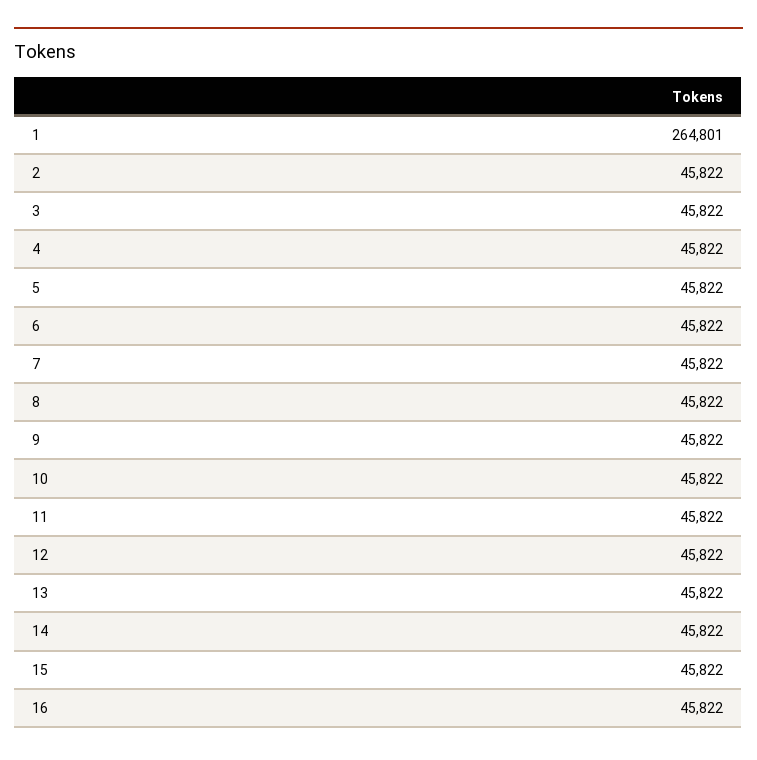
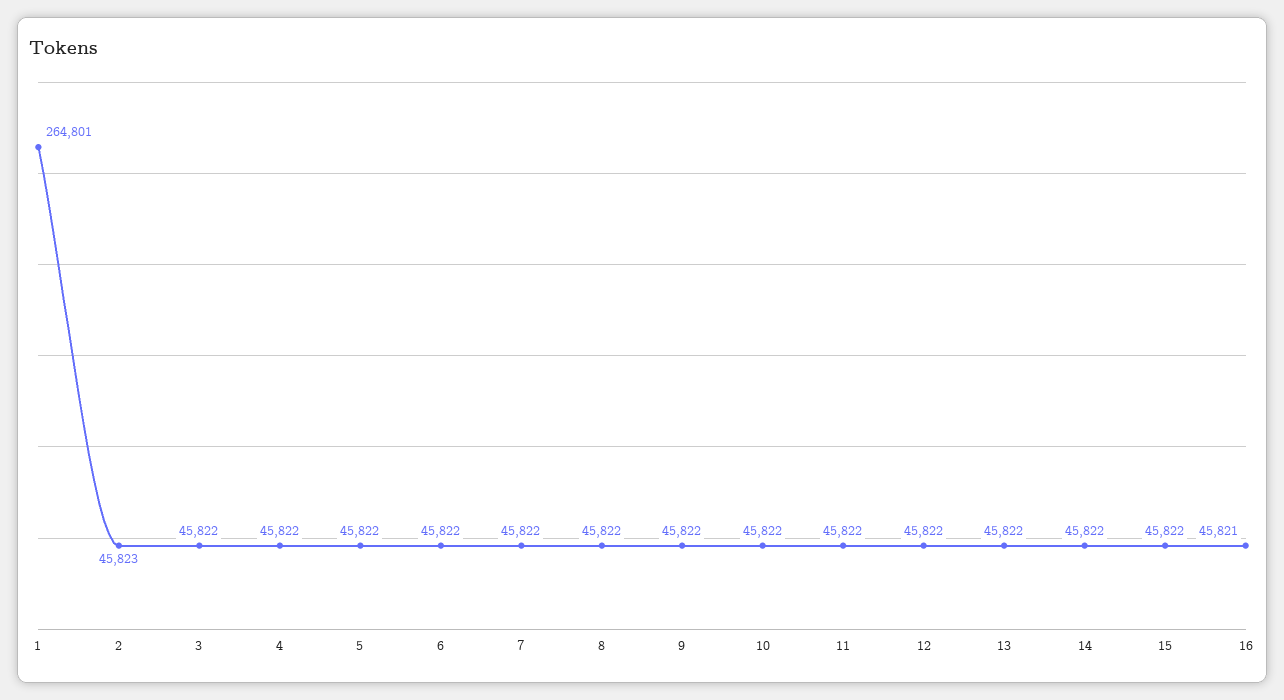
2: 45822 -> 45823
16: 45822 -> 45821

